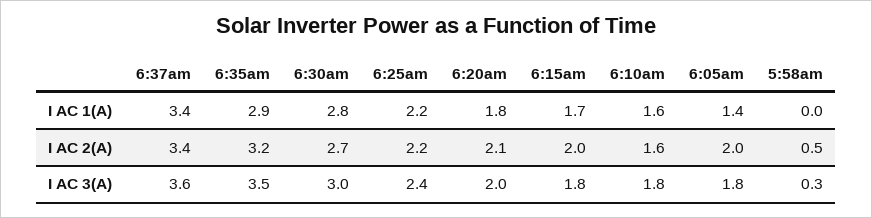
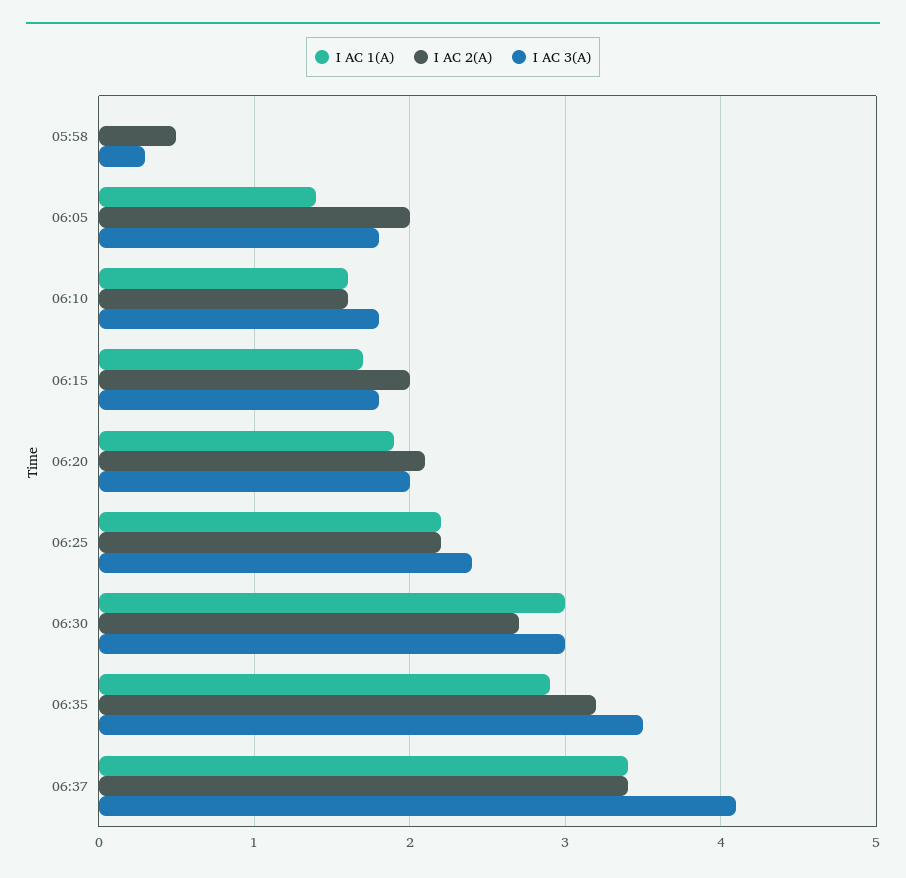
I AC 1(A), 6:30am: 2.8 -> 3
I AC 1(A), 6:20am: 1.8 -> 1.9
I AC 3(A), 6:37am: 3.6 -> 4.1

